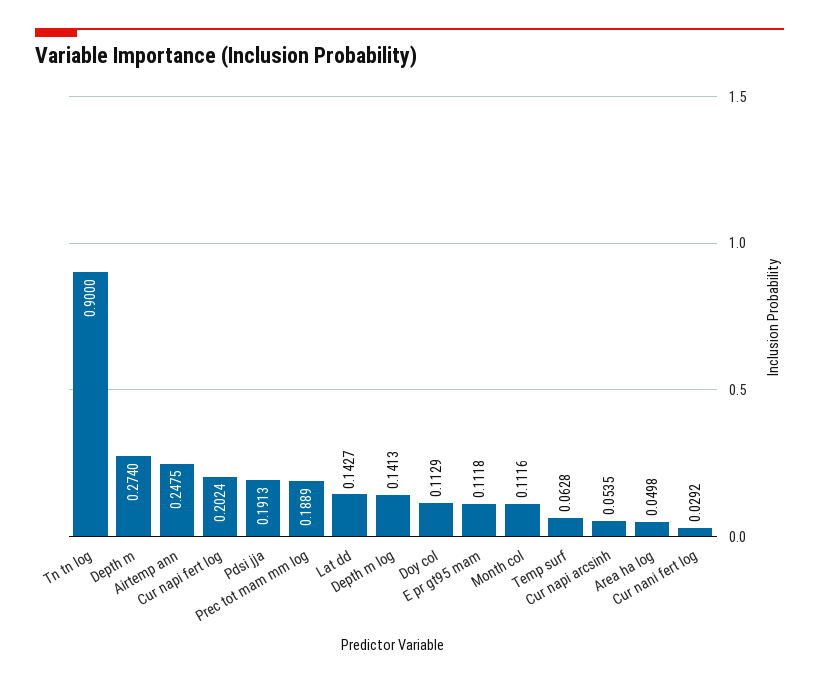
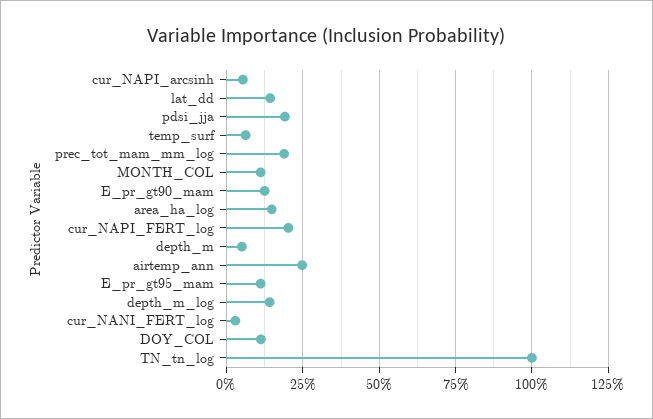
Tn tn log: 0.9 -> 1
Depth m: 0.274 -> 0.05
Area ha log: 0.0498 -> 0.15
E_pr_gt90_mam: none -> 0.125

